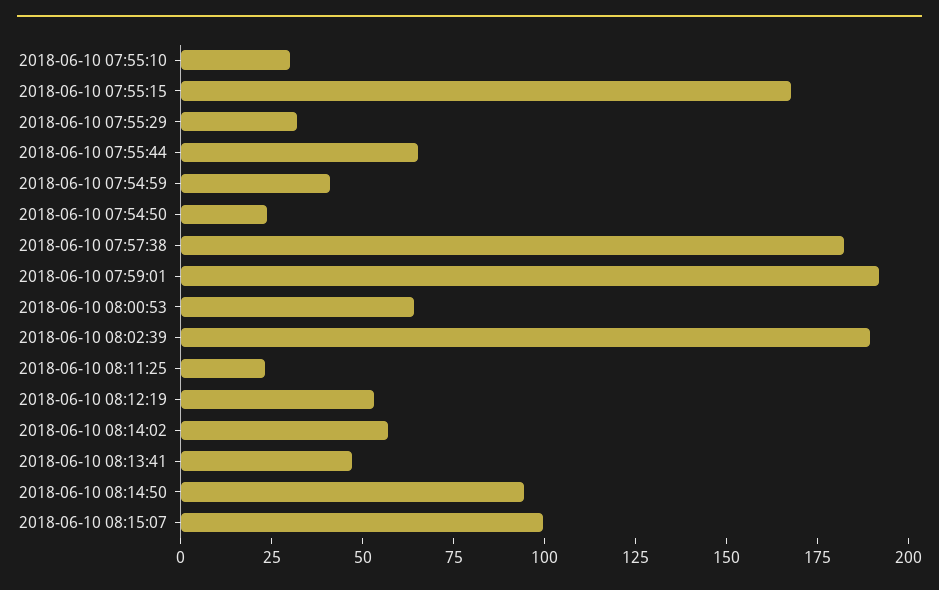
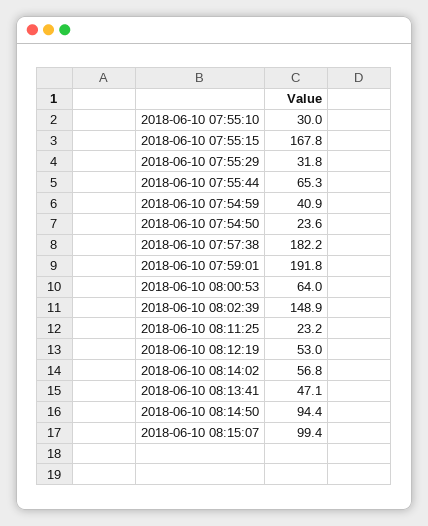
2018-06-10 08:02:39: 190 -> 148.9

